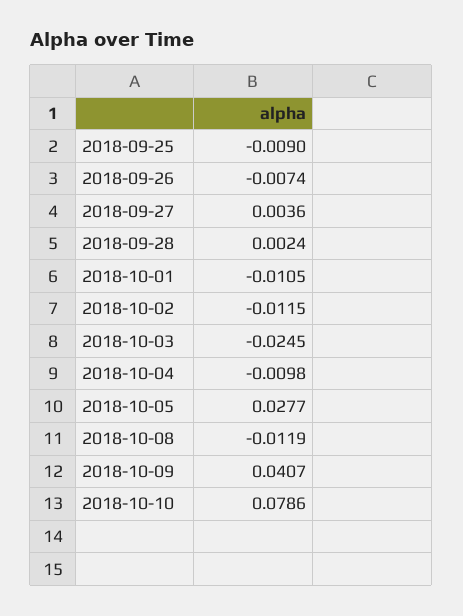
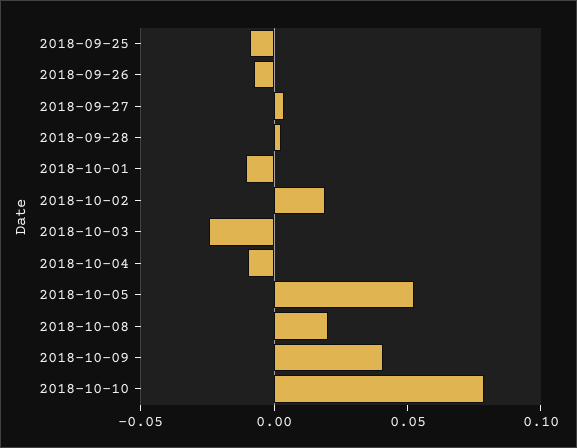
2018-10-02: -0.0115 -> 0.02
2018-10-05: 0.0277 -> 0.05
2018-10-08: -0.0119 -> 0.02

